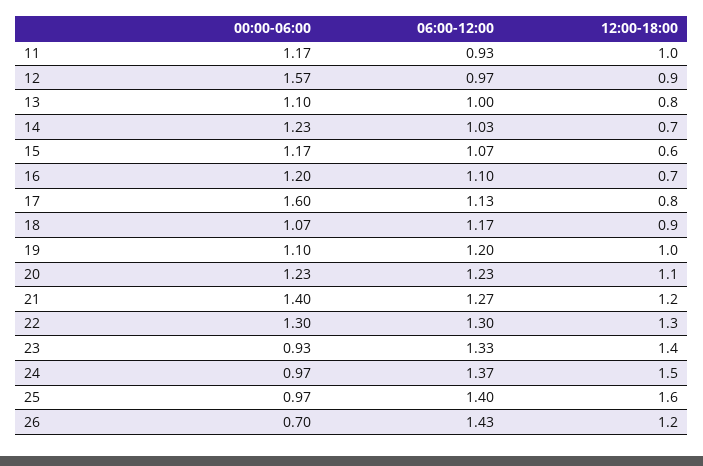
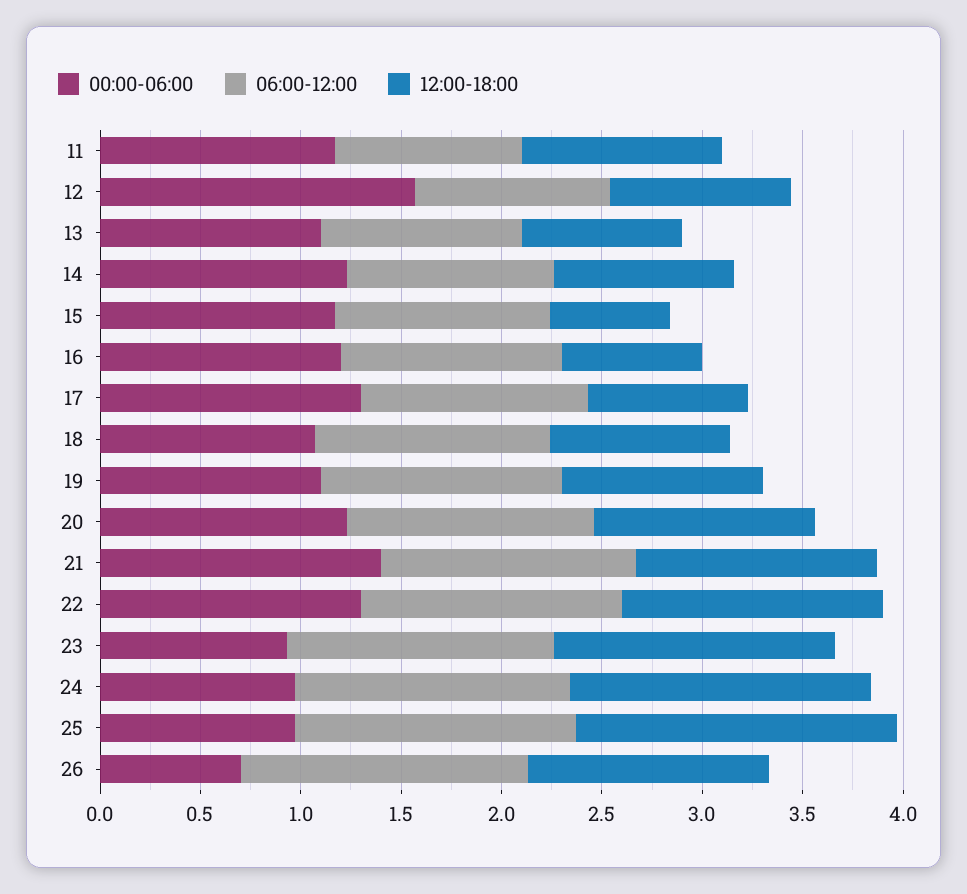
12:00-18:00, 14: 0.7 -> 0.9
00:00-06:00, 17: 1.6 -> 1.3

